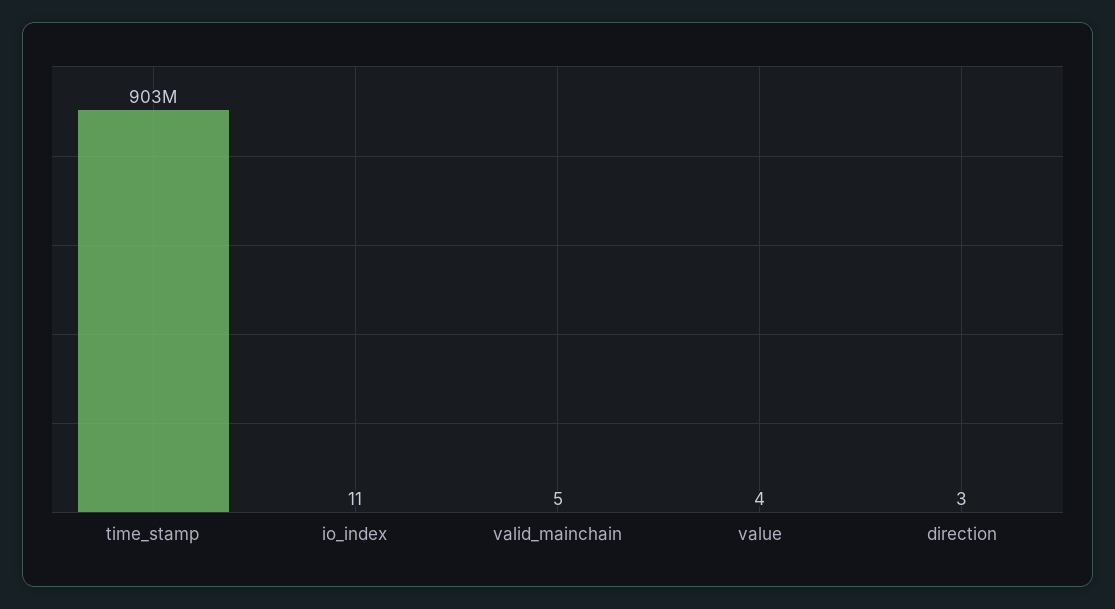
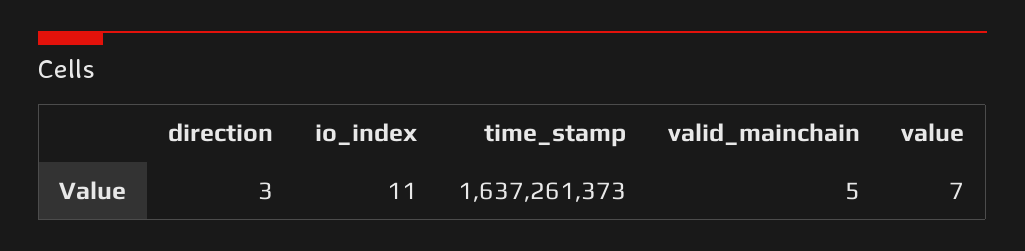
time_stamp: 903000000 -> 1637261373
value: 4 -> 7

